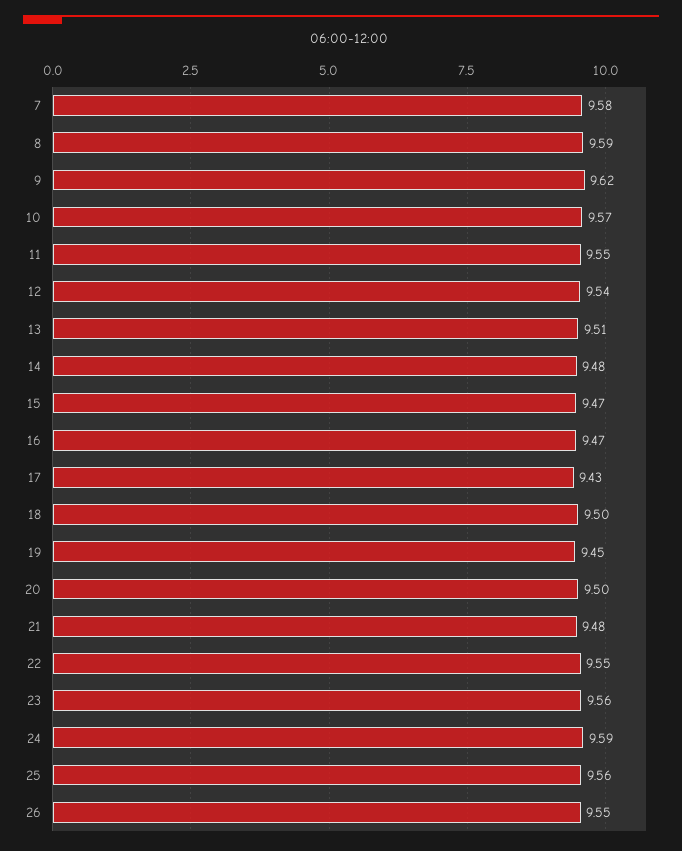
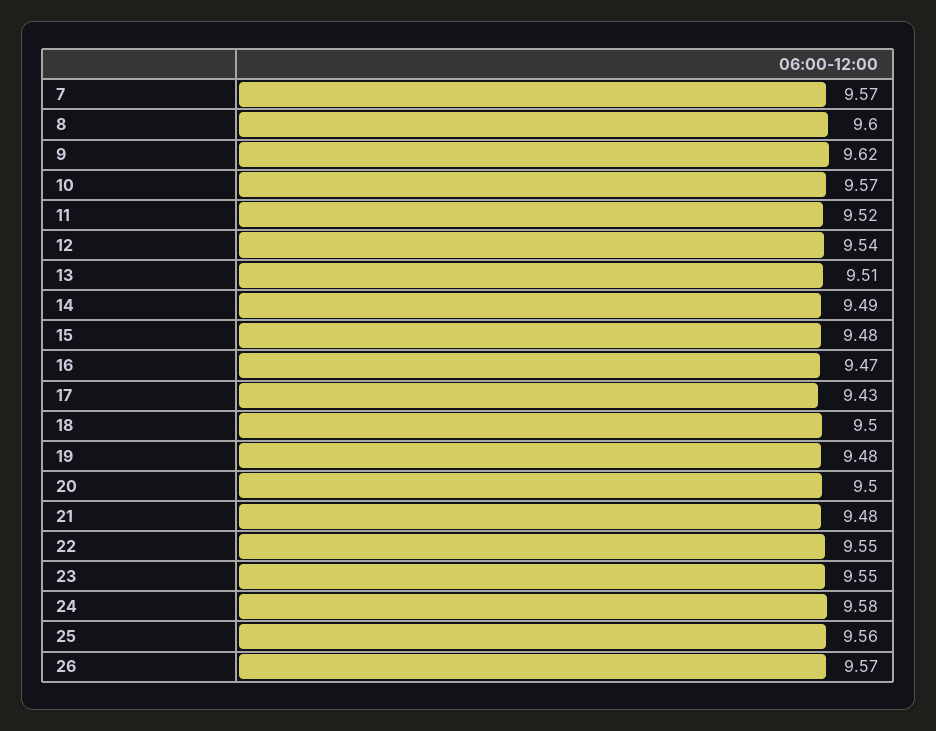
7: 9.58 -> 9.57
8: 9.59 -> 9.6
11: 9.55 -> 9.52
14: 9.48 -> 9.49
15: 9.47 -> 9.48
19: 9.45 -> 9.48
23: 9.56 -> 9.55
24: 9.59 -> 9.58
26: 9.55 -> 9.57

